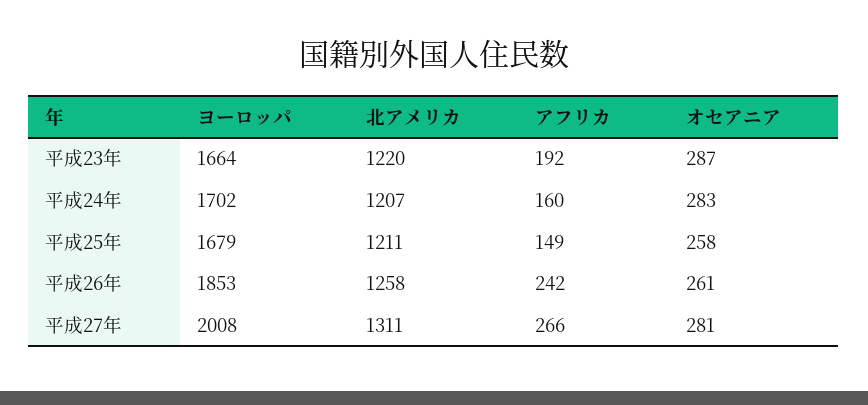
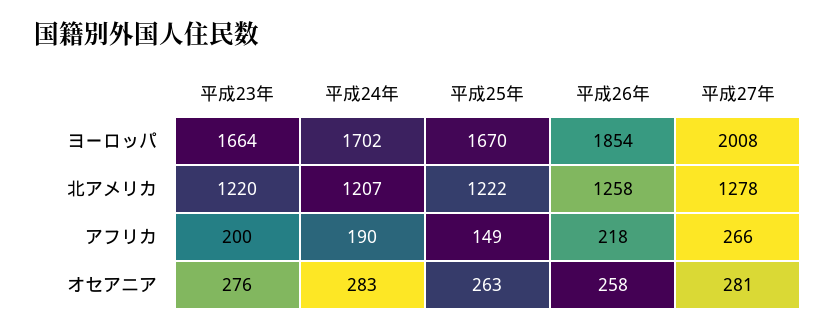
アフリカ, 平成23年: 192 -> 200
オセアニア, 平成23年: 287 -> 276
アフリカ, 平成24年: 160 -> 190
ヨーロッパ, 平成25年: 1679 -> 1670
北アメリカ, 平成25年: 1211 -> 1222
オセアニア, 平成25年: 258 -> 263
ヨーロッパ, 平成26年: 1853 -> 1854
アフリカ, 平成26年: 242 -> 218
オセアニア, 平成26年: 261 -> 258
北アメリカ, 平成27年: 1311 -> 1278

